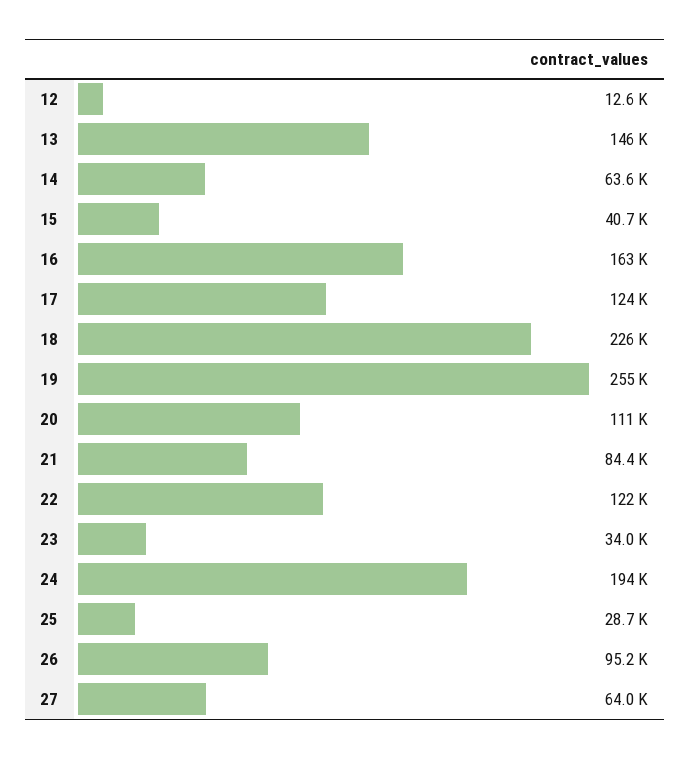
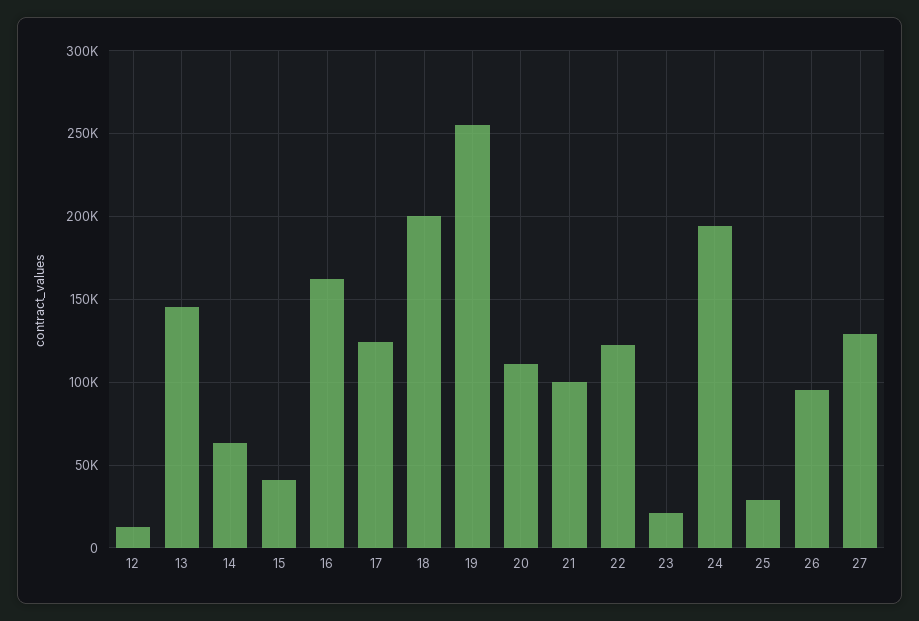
18: 226000 -> 200000
21: 84400 -> 100000
23: 34000 -> 20000
27: 64000 -> 130000

